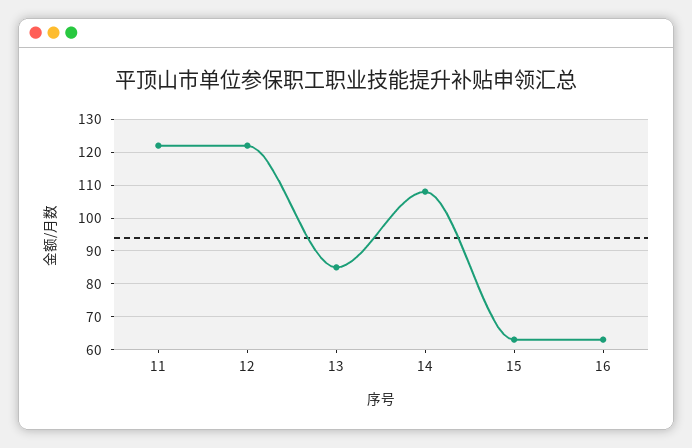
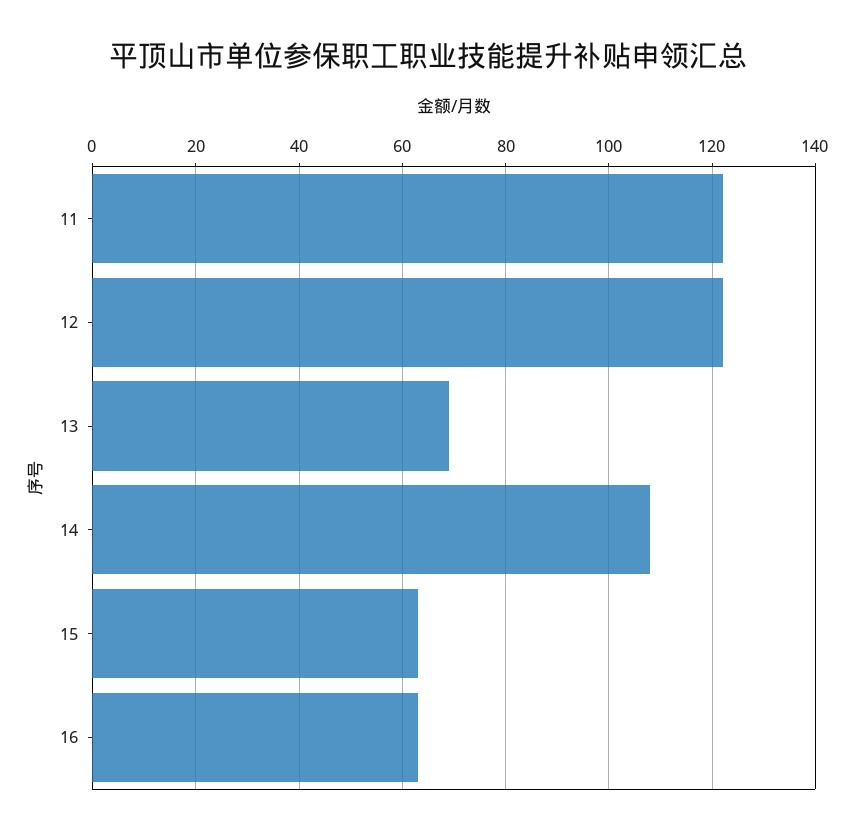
13: 85 -> 70

